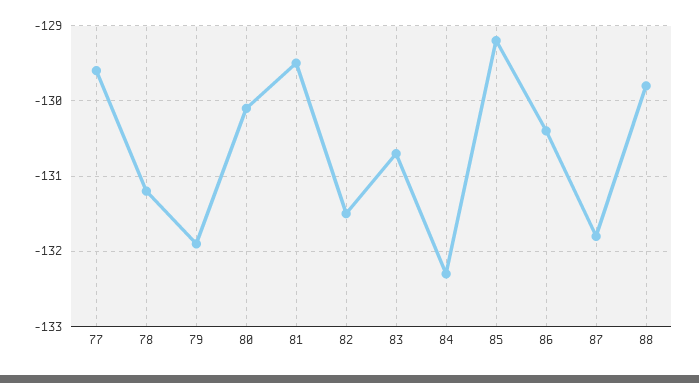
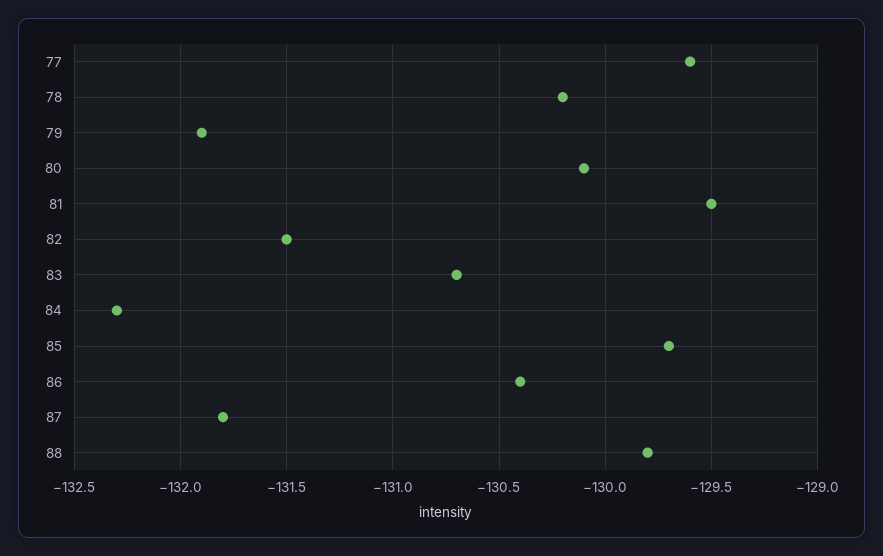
78: -131.2 -> -130.2
85: -129.2 -> -129.7

